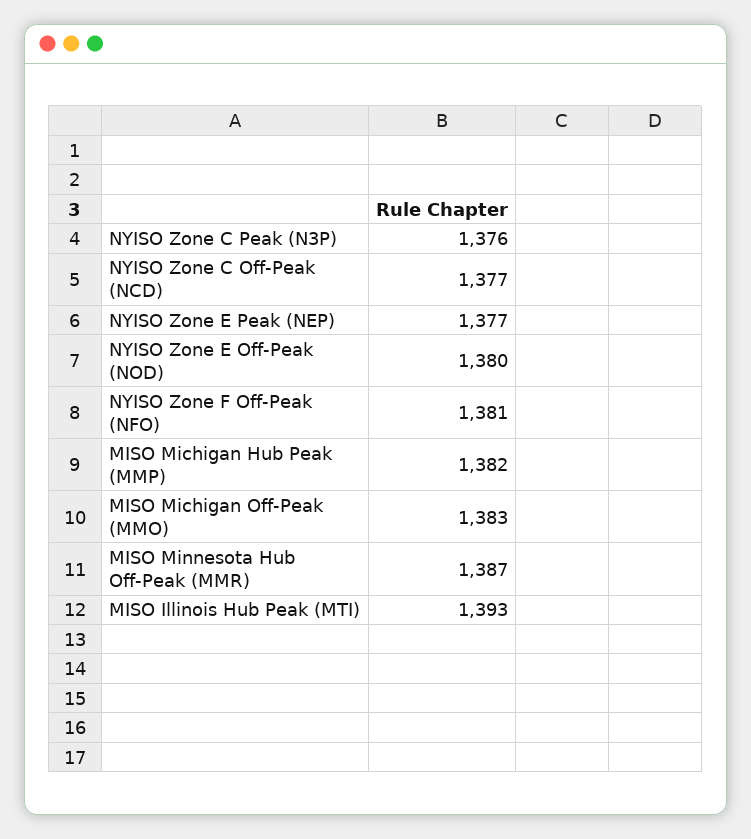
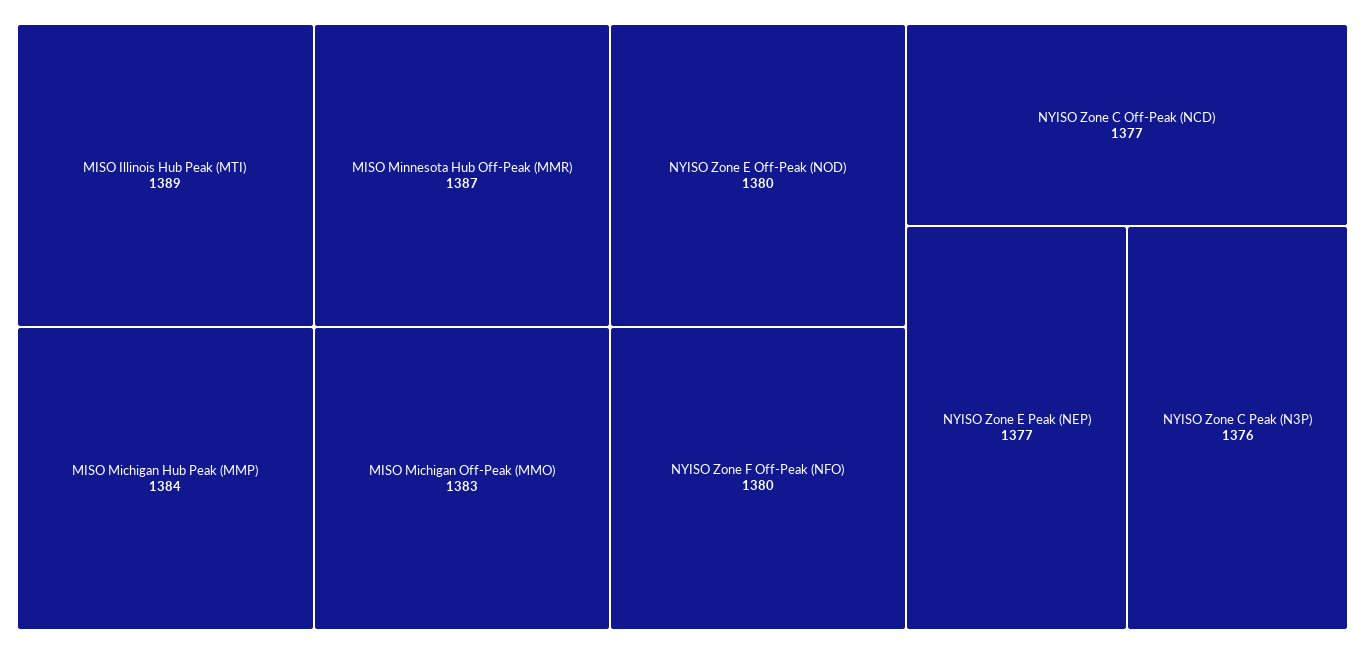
NYISO Zone F Off-Peak (NFO): 1381 -> 1380
MISO Michigan Hub Peak (MMP): 1382 -> 1384
MISO Illinois Hub Peak (MTI): 1393 -> 1389

